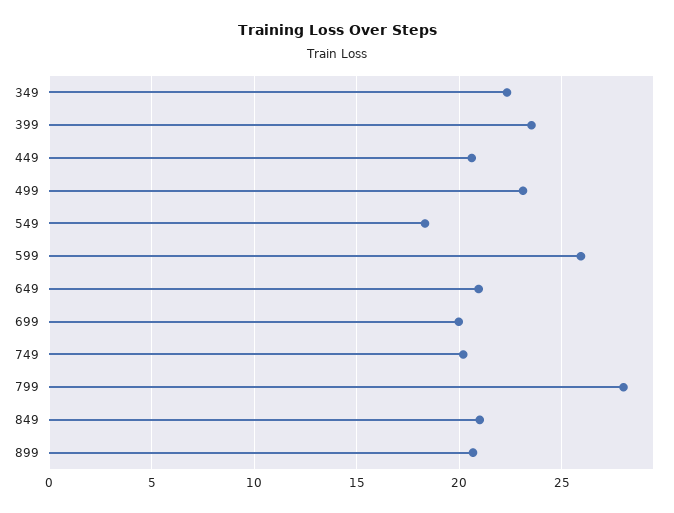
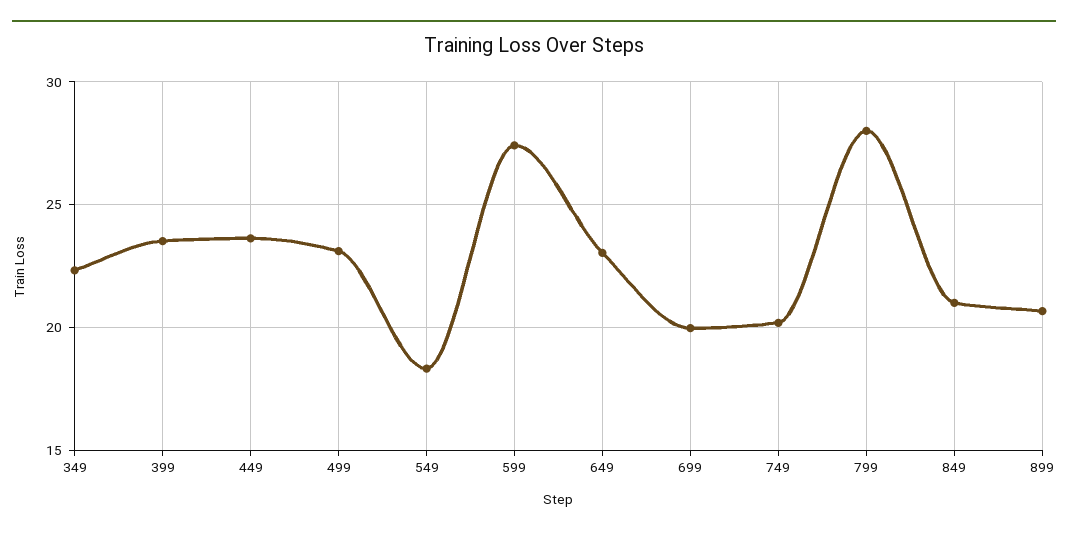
449: 20.5 -> 23.5
599: 26 -> 27.5
649: 21 -> 23

